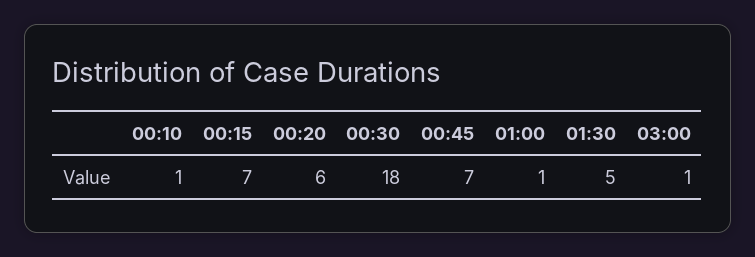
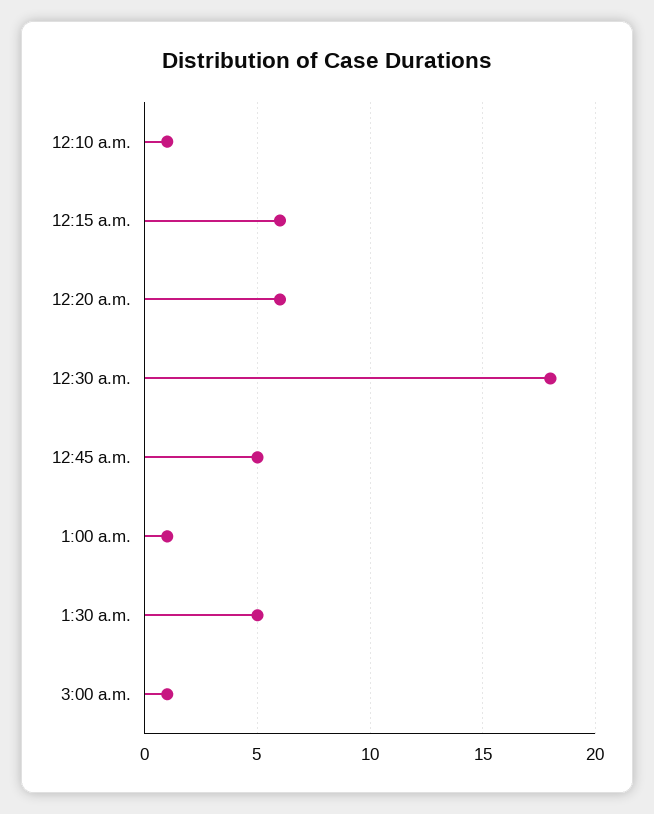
00:15: 7 -> 6
00:45: 7 -> 5

